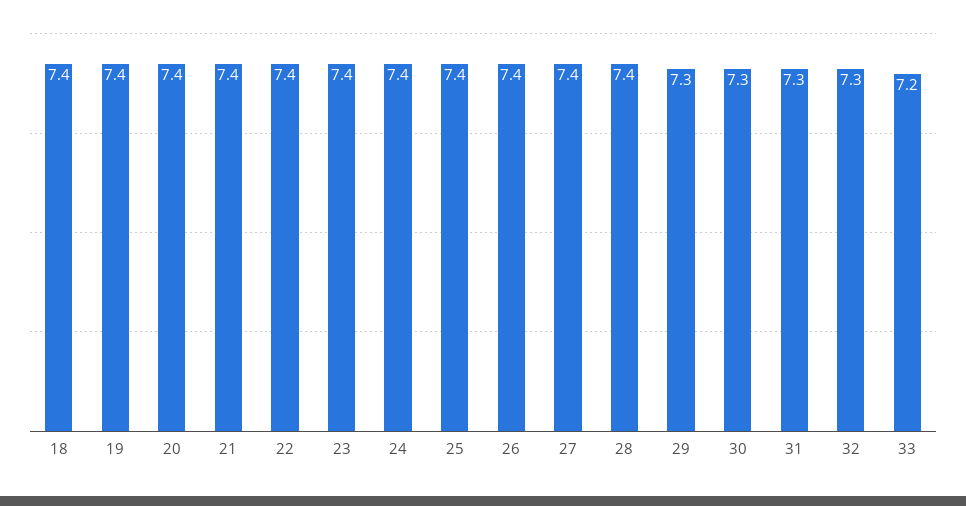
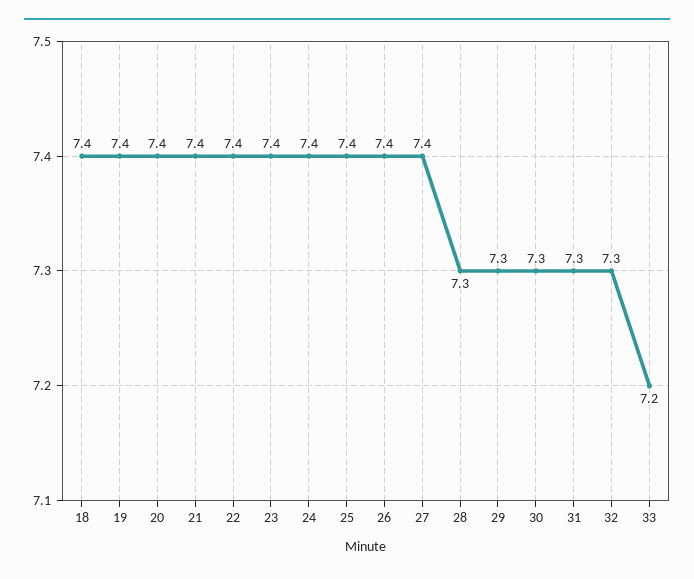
28: 7.4 -> 7.3

